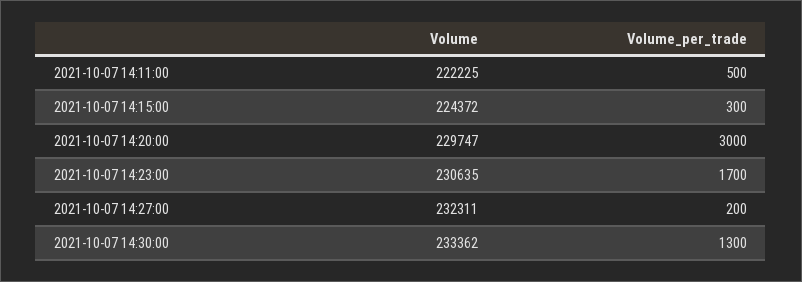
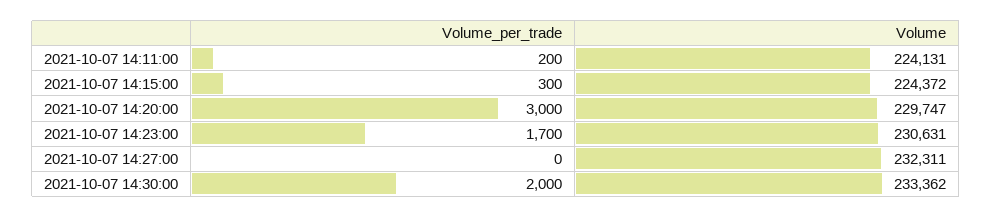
Volume, 2021-10-07 14:11:00: 222225 -> 224131
Volume_per_trade, 2021-10-07 14:11:00: 500 -> 200
Volume, 2021-10-07 14:23:00: 230635 -> 230631
Volume_per_trade, 2021-10-07 14:27:00: 200 -> 0
Volume_per_trade, 2021-10-07 14:30:00: 1300 -> 2000

